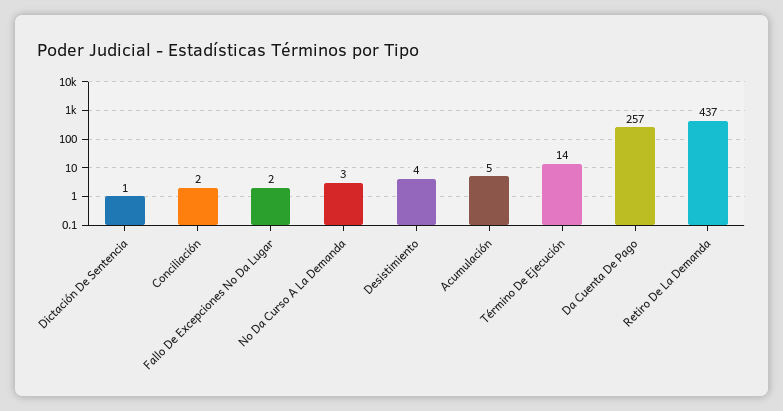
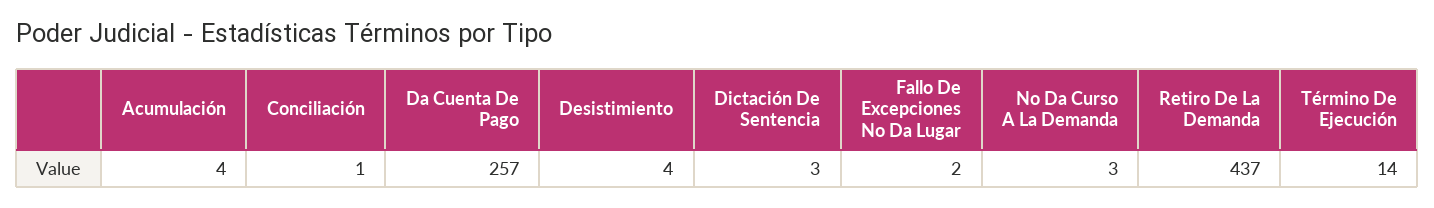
Dictación De Sentencia: 1 -> 3
Conciliación: 2 -> 1
Acumulación: 5 -> 4

